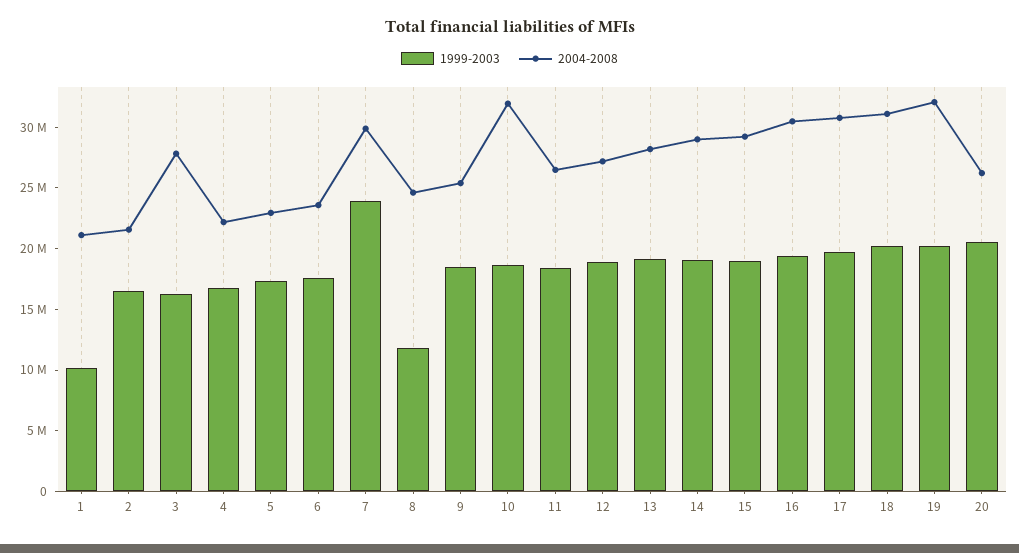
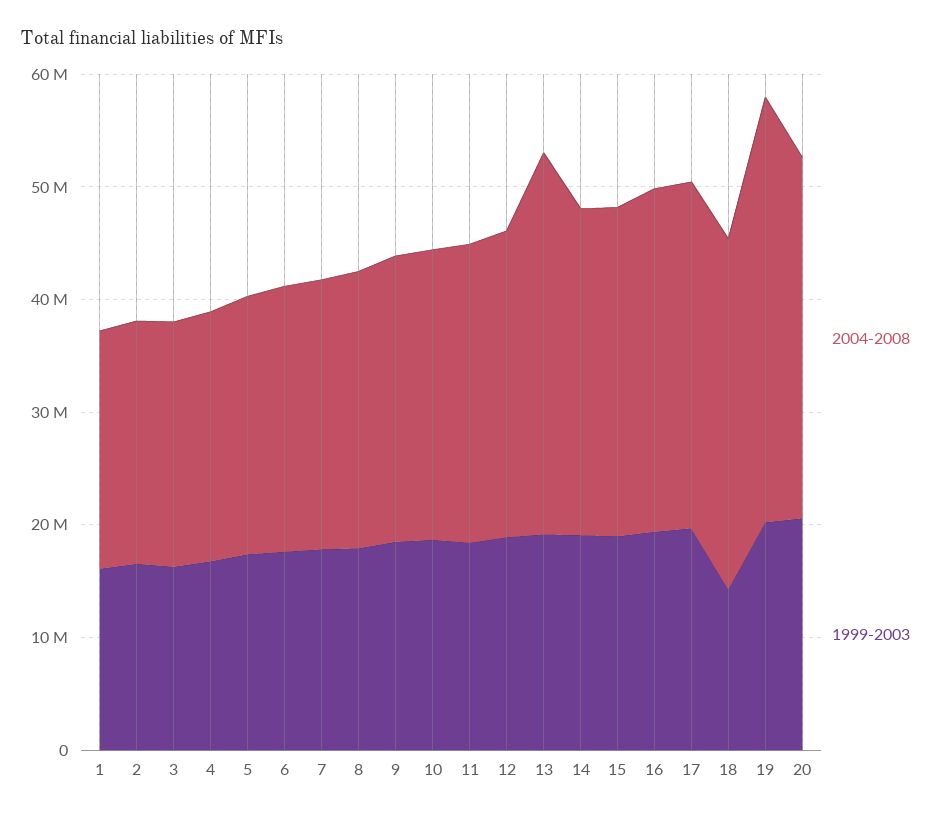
1999-2003, 1: 10000000 -> 16000000
2004-2008, 3: 28000000 -> 22000000
1999-2003, 7: 24000000 -> 18000000
2004-2008, 7: 30000000 -> 24000000
1999-2003, 8: 12000000 -> 18000000
2004-2008, 10: 32000000 -> 26000000
2004-2008, 13: 28000000 -> 34000000
1999-2003, 18: 20000000 -> 14000000
2004-2008, 19: 32000000 -> 38000000
2004-2008, 20: 26000000 -> 32000000

